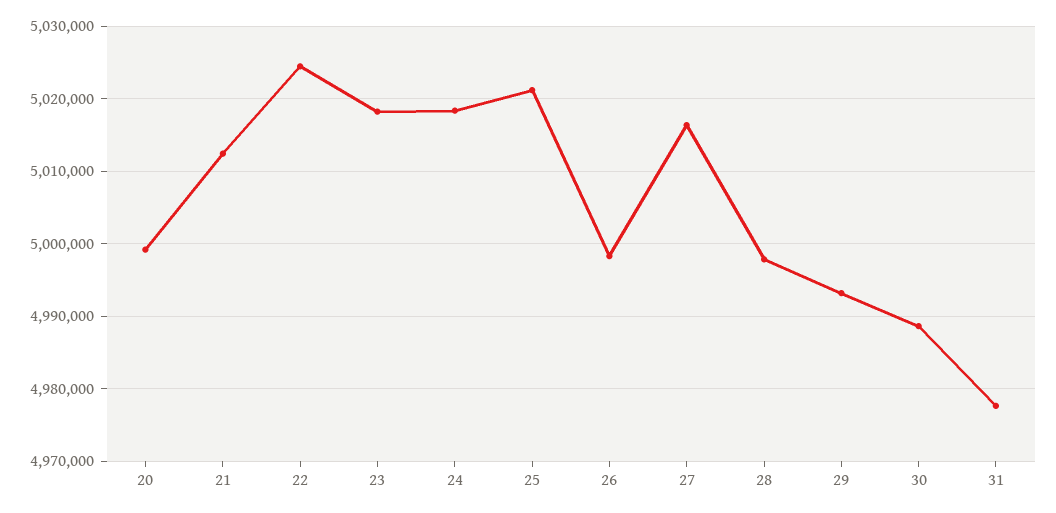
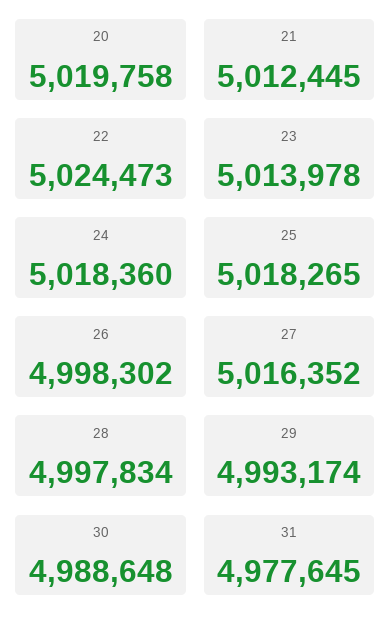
20: 4999000 -> 5019758
23: 5018000 -> 5013978
25: 5021000 -> 5018265

